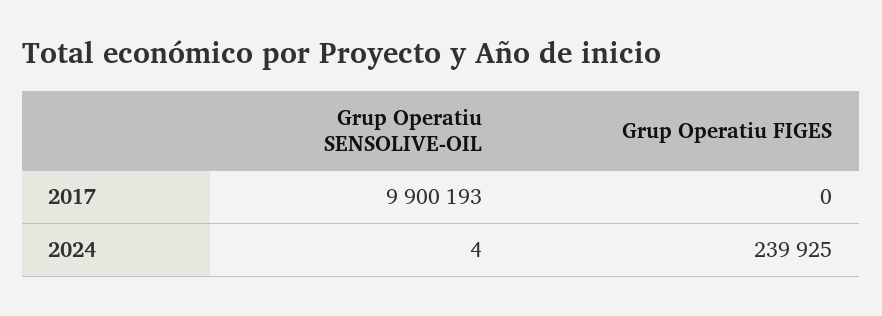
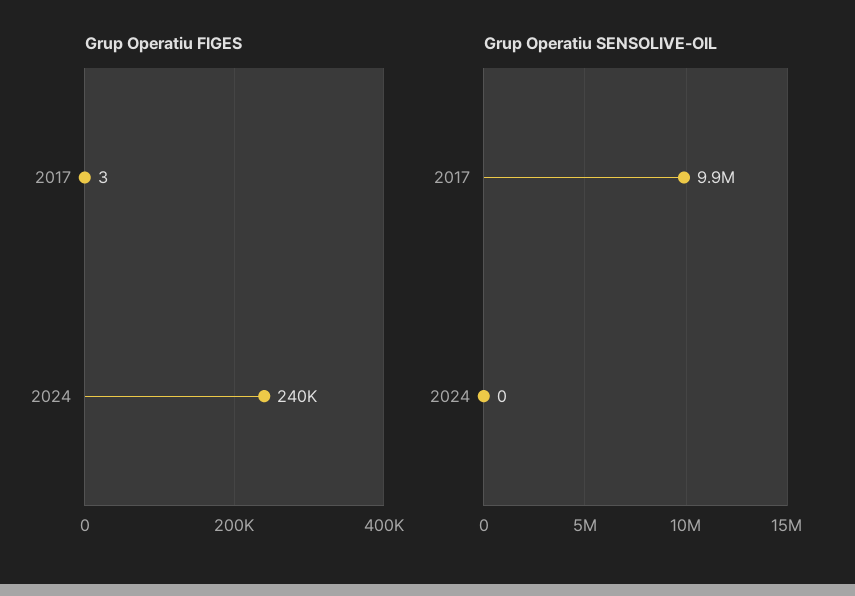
Grup Operatiu FIGES, 2017: 0 -> 3
Grup Operatiu SENSOLIVE-OIL, 2024: 4 -> 0

